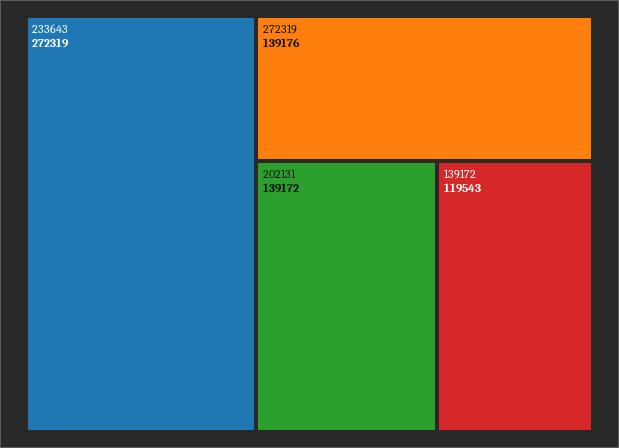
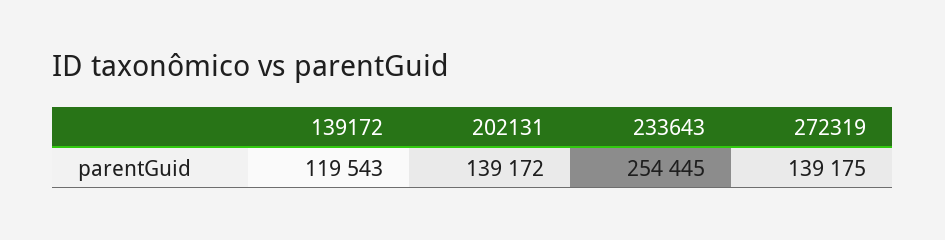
233643: 272319 -> 254445
272319: 139176 -> 139175

